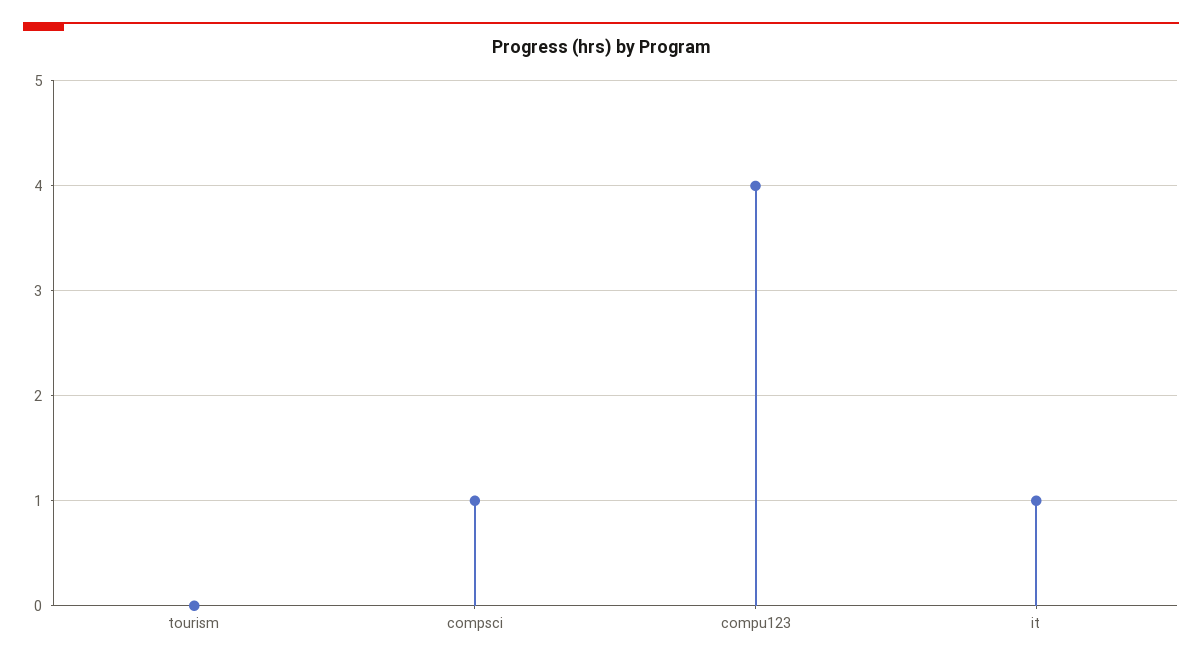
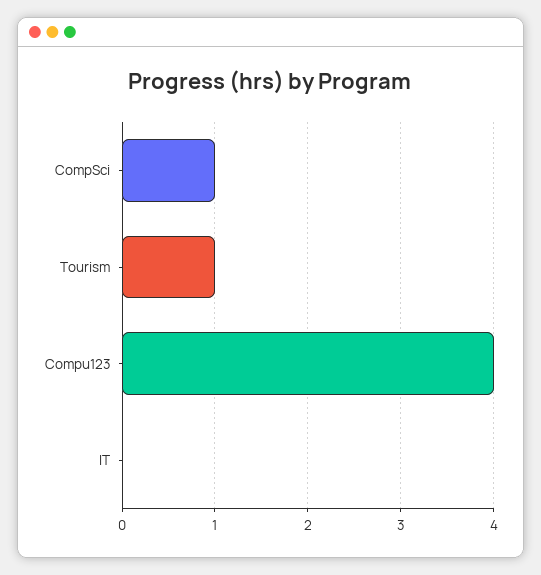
tourism: 0 -> 1
it: 1 -> 0

